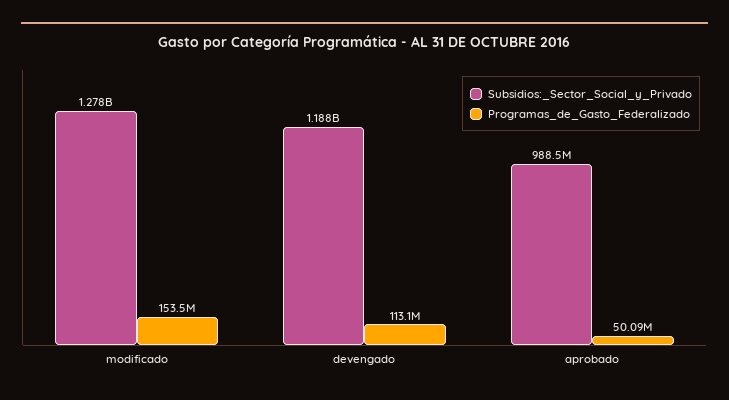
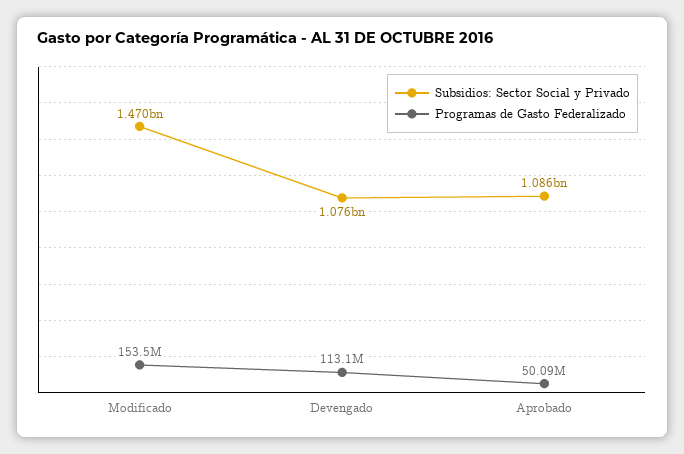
Subsidios:_Sector_Social_y_Privado, modificado: 1278000000 -> 1470000000
Subsidios:_Sector_Social_y_Privado, devengado: 1188000000 -> 1076000000
Subsidios:_Sector_Social_y_Privado, aprobado: 988500000 -> 1086000000

